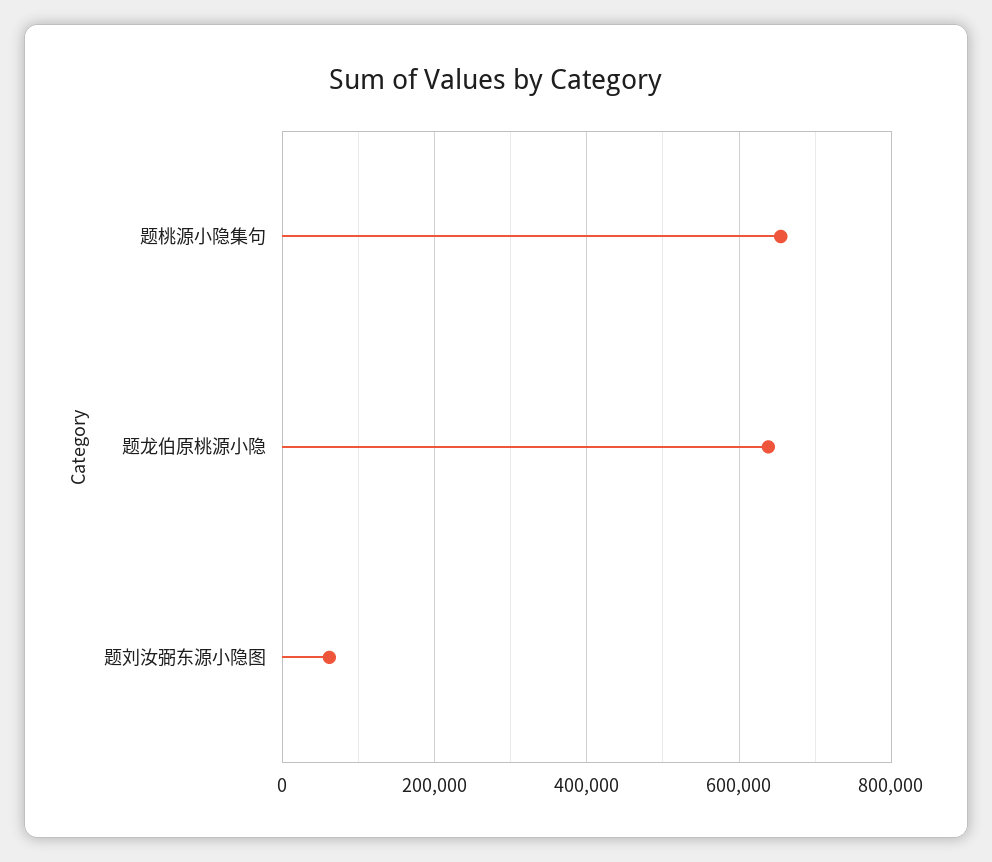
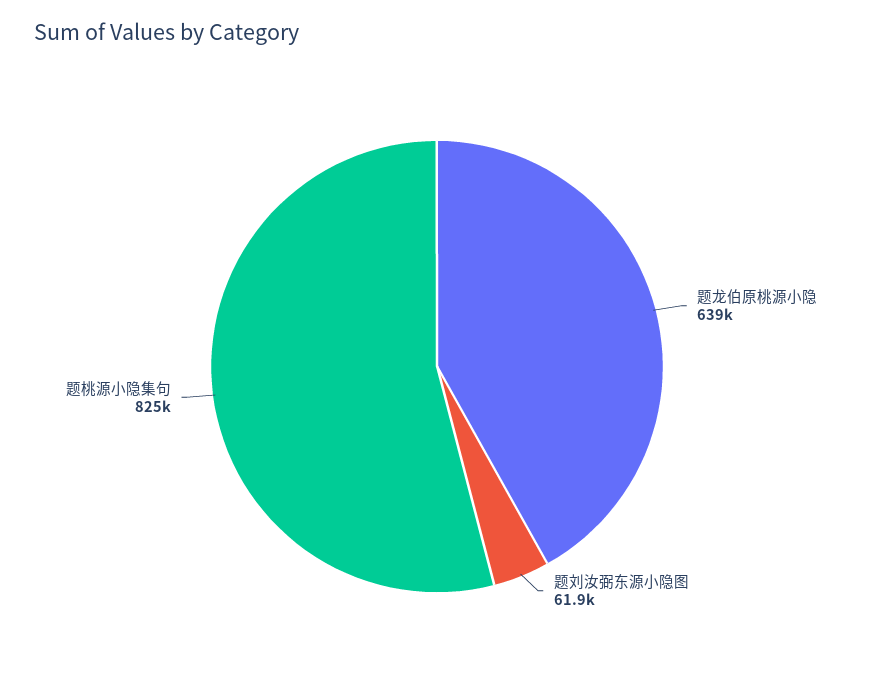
题桃源小隐集句: 660000 -> 825000

